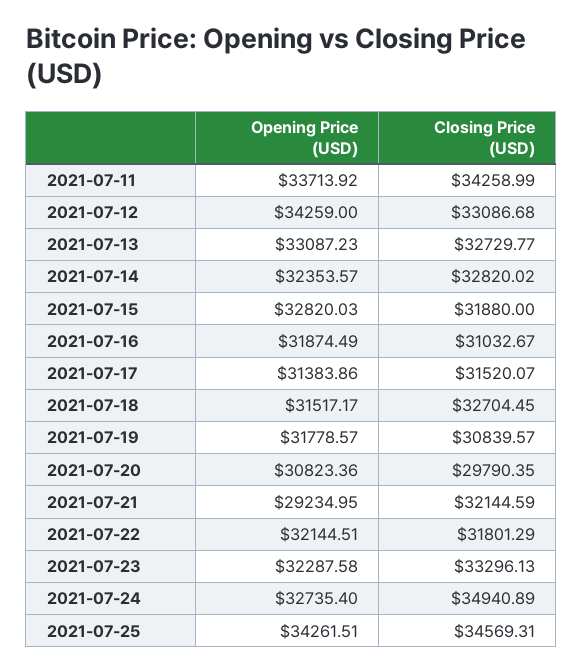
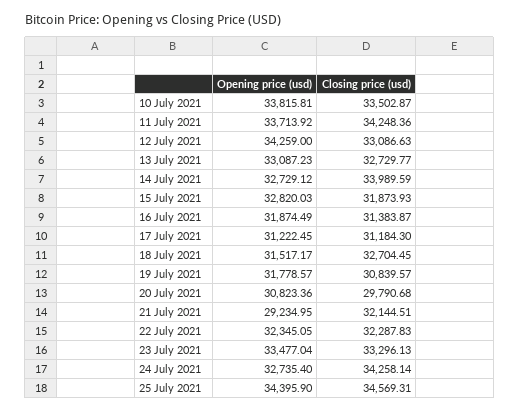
Closing Price (USD), 2021-07-11: 34258.99 -> 34248.36
Closing Price (USD), 2021-07-12: 33086.68 -> 33086.63
Opening Price (USD), 2021-07-14: 32353.57 -> 32729.12
Closing Price (USD), 2021-07-14: 32820.02 -> 33989.59
Closing Price (USD), 2021-07-15: 31880 -> 31873.93
Closing Price (USD), 2021-07-16: 31032.67 -> 31383.87
Opening Price (USD), 2021-07-17: 31383.86 -> 31222.45
Closing Price (USD), 2021-07-17: 31520.07 -> 31184.3
Closing Price (USD), 2021-07-20: 29790.35 -> 29790.68
Closing Price (USD), 2021-07-21: 32144.59 -> 32144.51
Opening Price (USD), 2021-07-22: 32144.51 -> 32345.05
Closing Price (USD), 2021-07-22: 31801.29 -> 32287.83
Opening Price (USD), 2021-07-23: 32287.58 -> 33477.04
Closing Price (USD), 2021-07-24: 34940.89 -> 34258.14
Opening Price (USD), 2021-07-25: 34261.51 -> 34395.9
Opening Price (USD), 10 July 2021: none -> 33815.81
Closing Price (USD), 10 July 2021: none -> 33502.87

